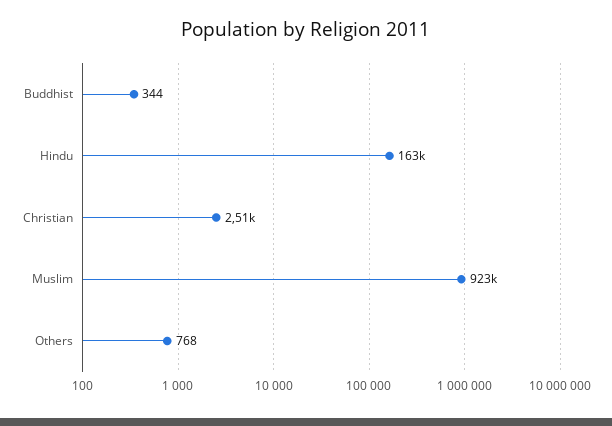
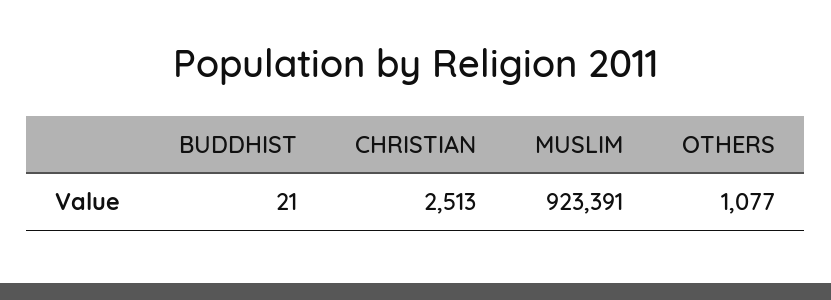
Buddhist: 344 -> 21
Hindu: 163000 -> none
Others: 768 -> 1077

